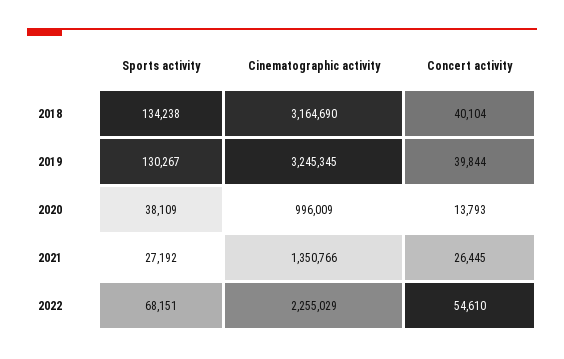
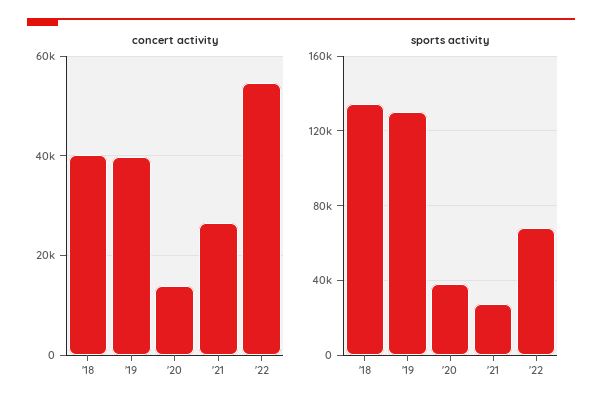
Cinematographic activity, 2018: 3164690 -> none
Cinematographic activity, 2019: 3245345 -> none
Cinematographic activity, 2020: 996009 -> none
Cinematographic activity, 2021: 1350766 -> none
Cinematographic activity, 2022: 2255029 -> none

